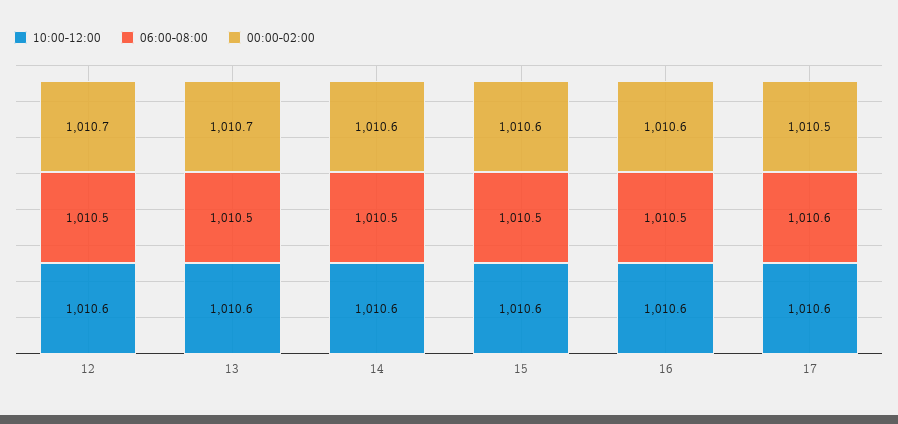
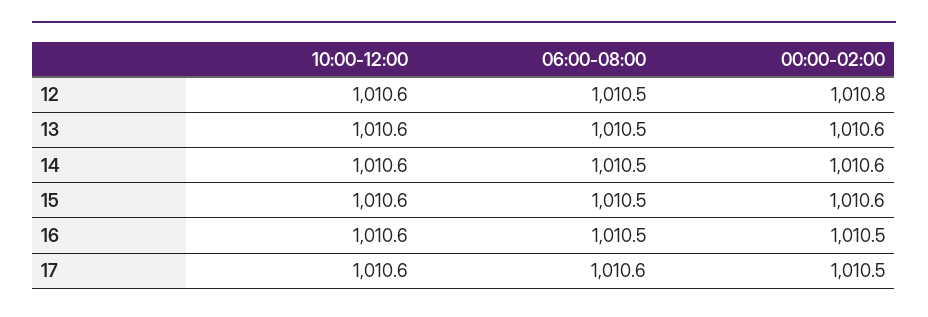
00:00-02:00, 12: 1010.7 -> 1010.8
00:00-02:00, 13: 1010.7 -> 1010.6
00:00-02:00, 16: 1010.6 -> 1010.5

